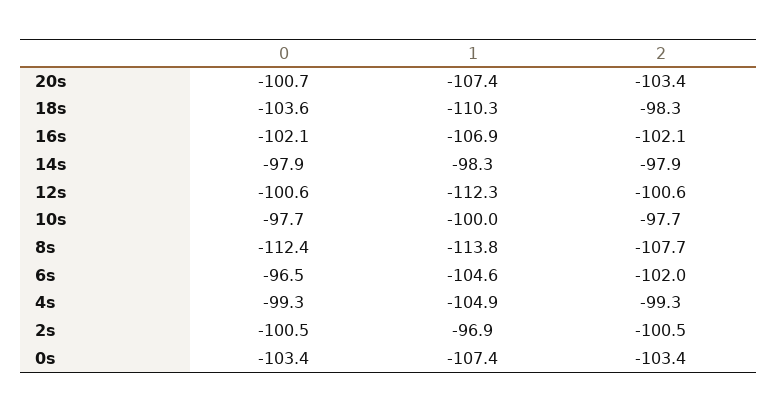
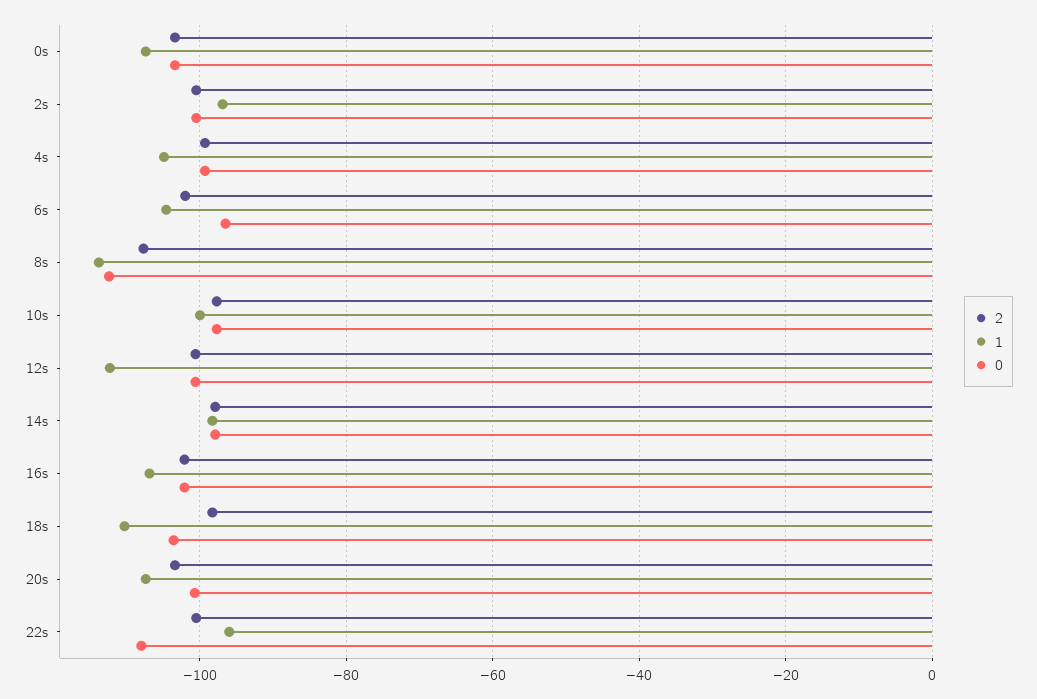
2, 22s: none -> -100
1, 22s: none -> -96
0, 22s: none -> -108

